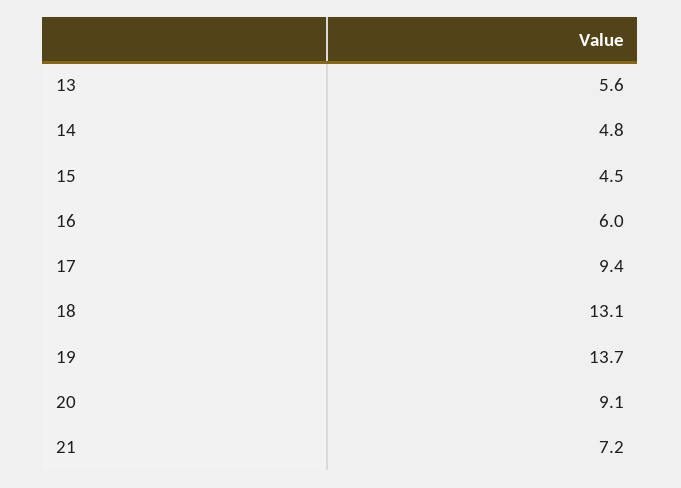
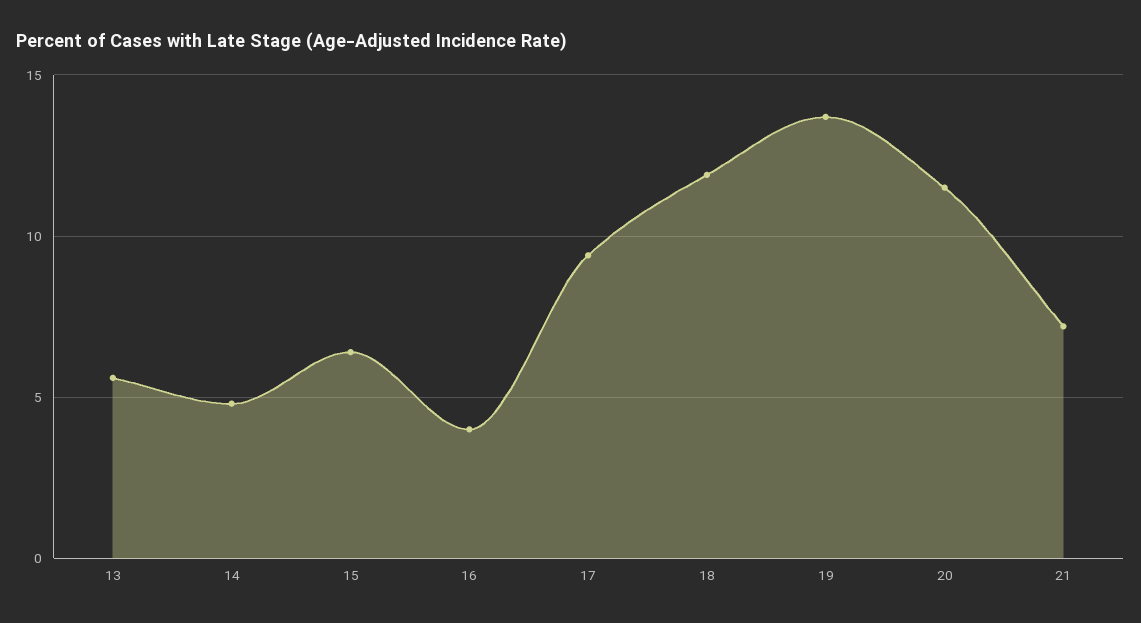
15: 4.5 -> 6.5
16: 6 -> 4
18: 13.1 -> 12
20: 9.1 -> 11.5

